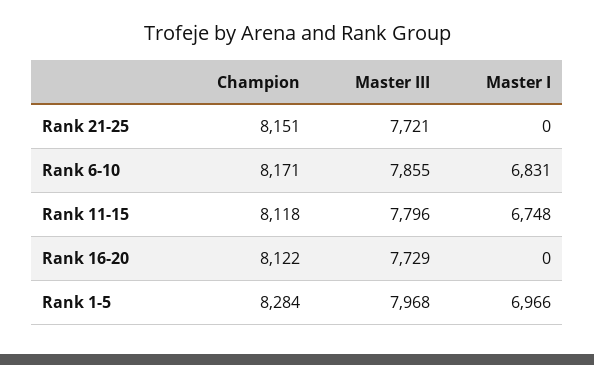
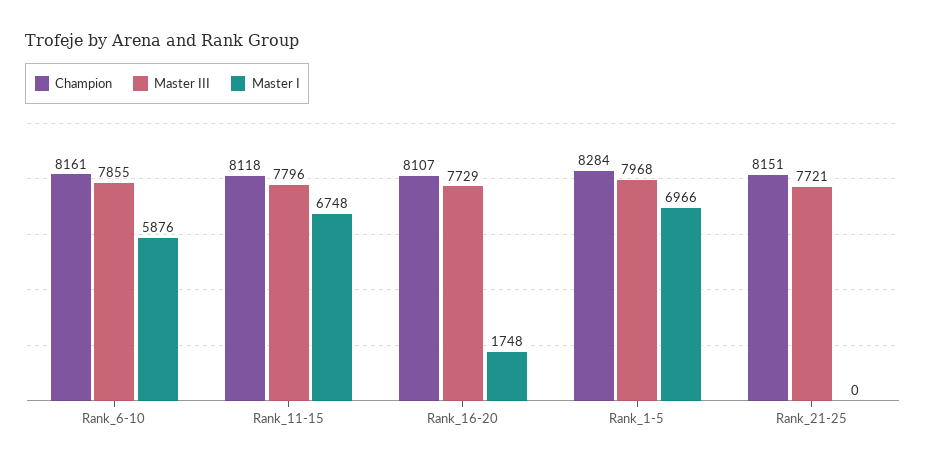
Champion, Rank 6-10: 8171 -> 8161
Master I, Rank 6-10: 6831 -> 5876
Champion, Rank 16-20: 8122 -> 8107
Master I, Rank 16-20: 0 -> 1748

